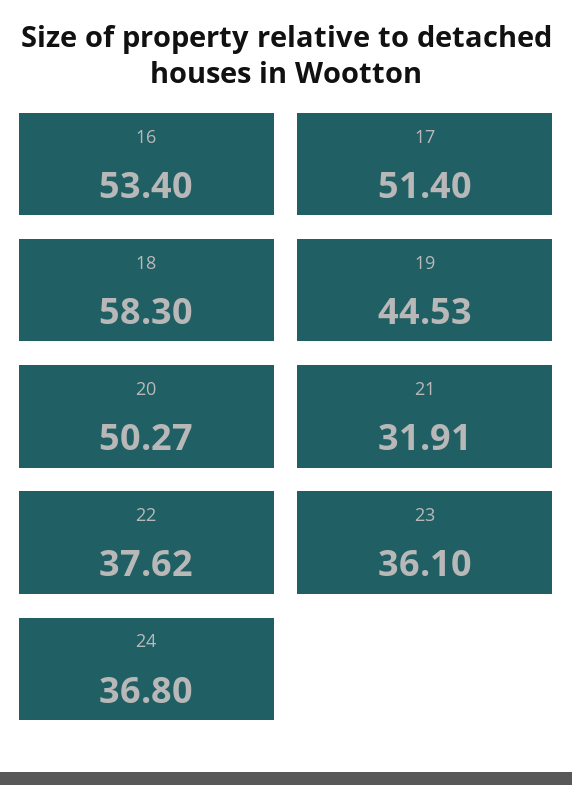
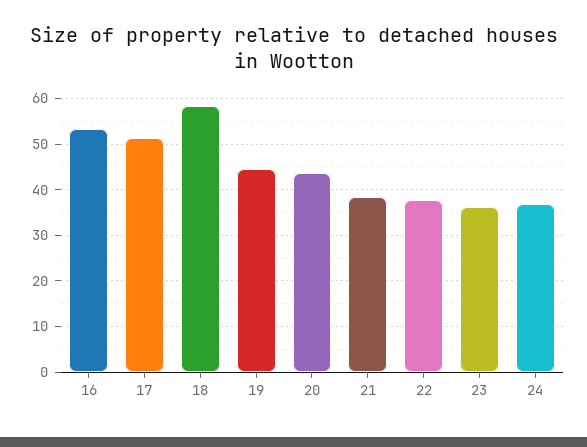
20: 50.27 -> 44
21: 31.91 -> 38

